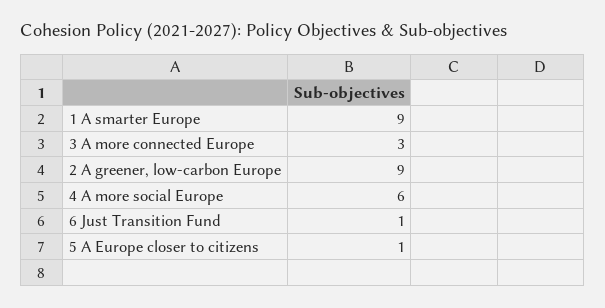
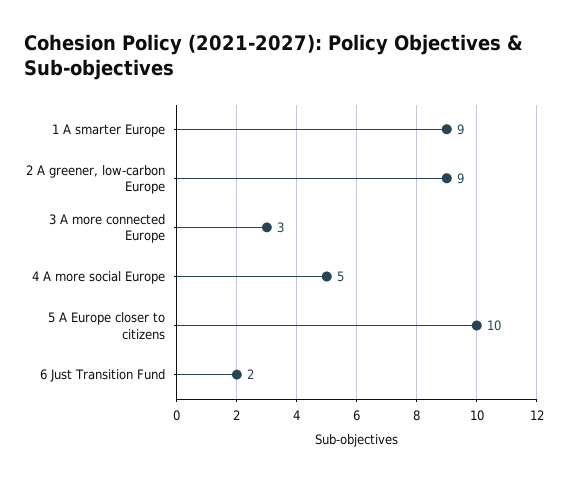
4 A more social Europe: 6 -> 5
6 Just Transition Fund: 1 -> 2
5 A Europe closer to citizens: 1 -> 10

